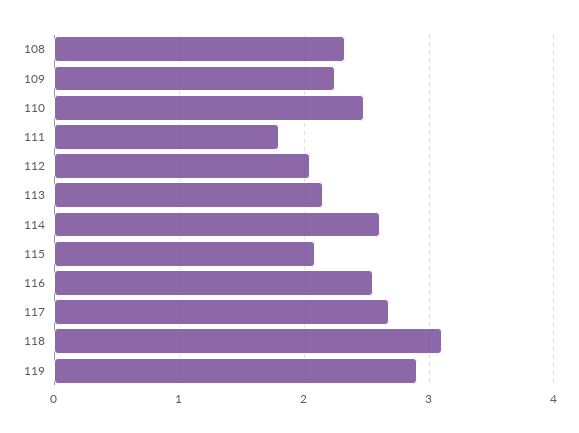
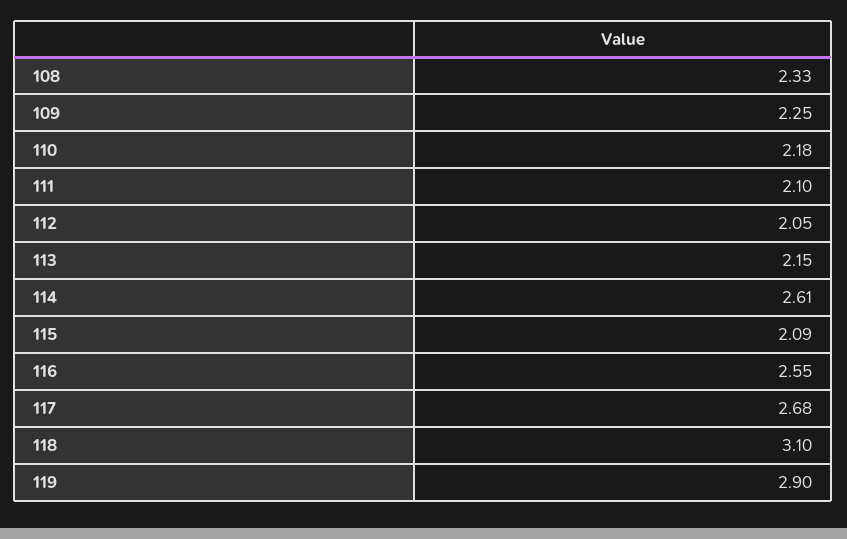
110: 2.5 -> 2.18
111: 1.8 -> 2.1

